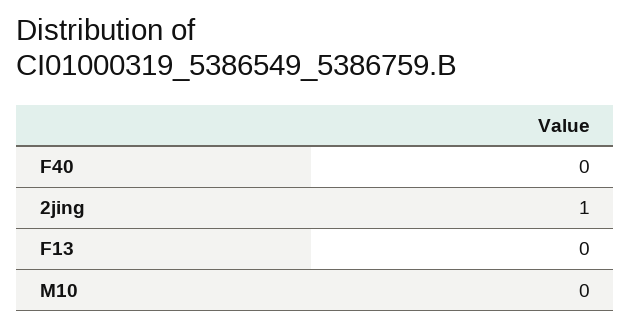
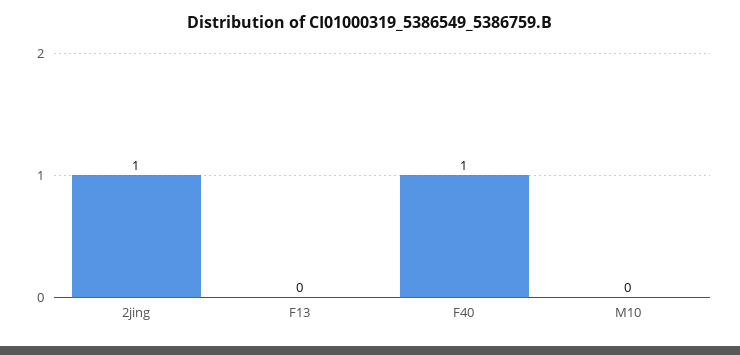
F40: 0 -> 1

